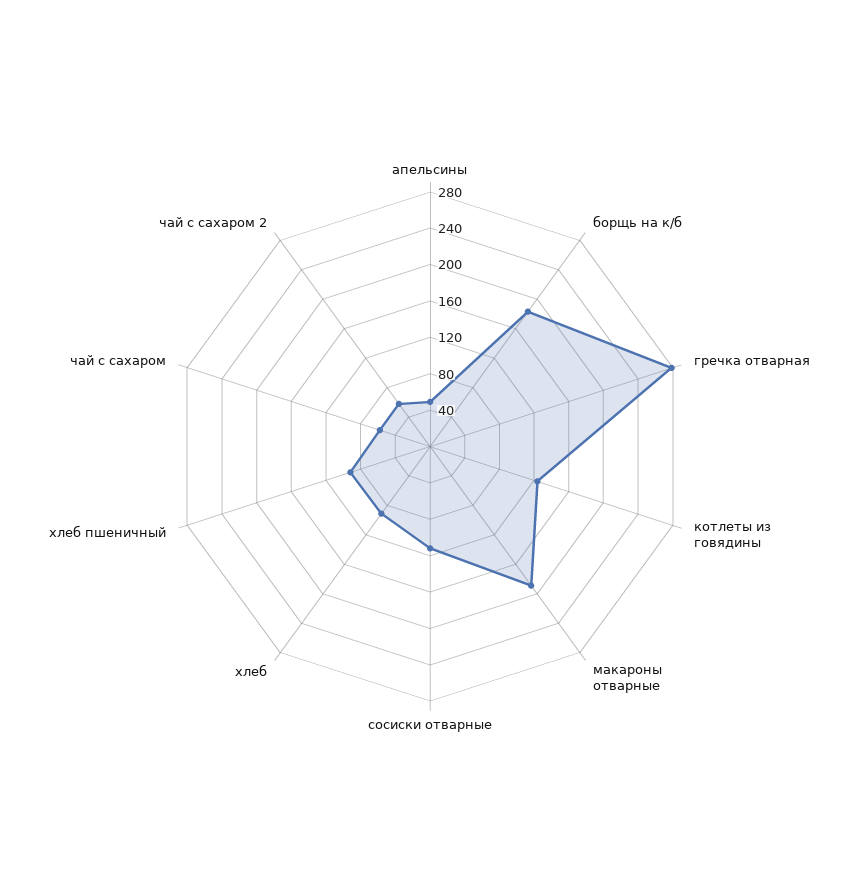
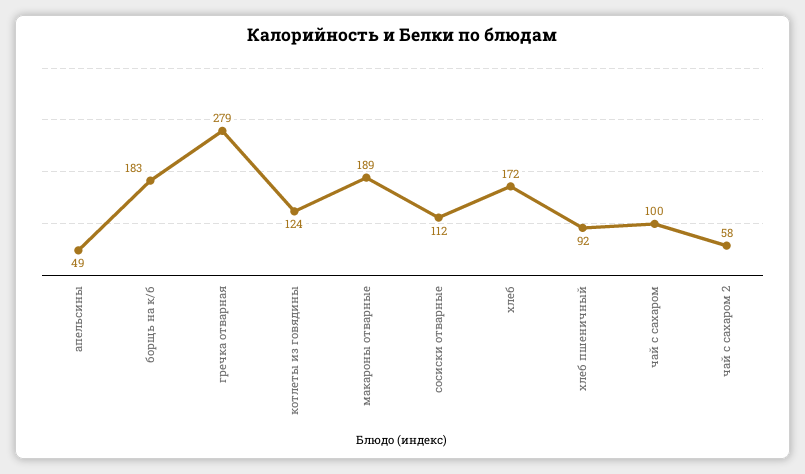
хлеб: 90 -> 172
чай с сахаром: 60 -> 100

